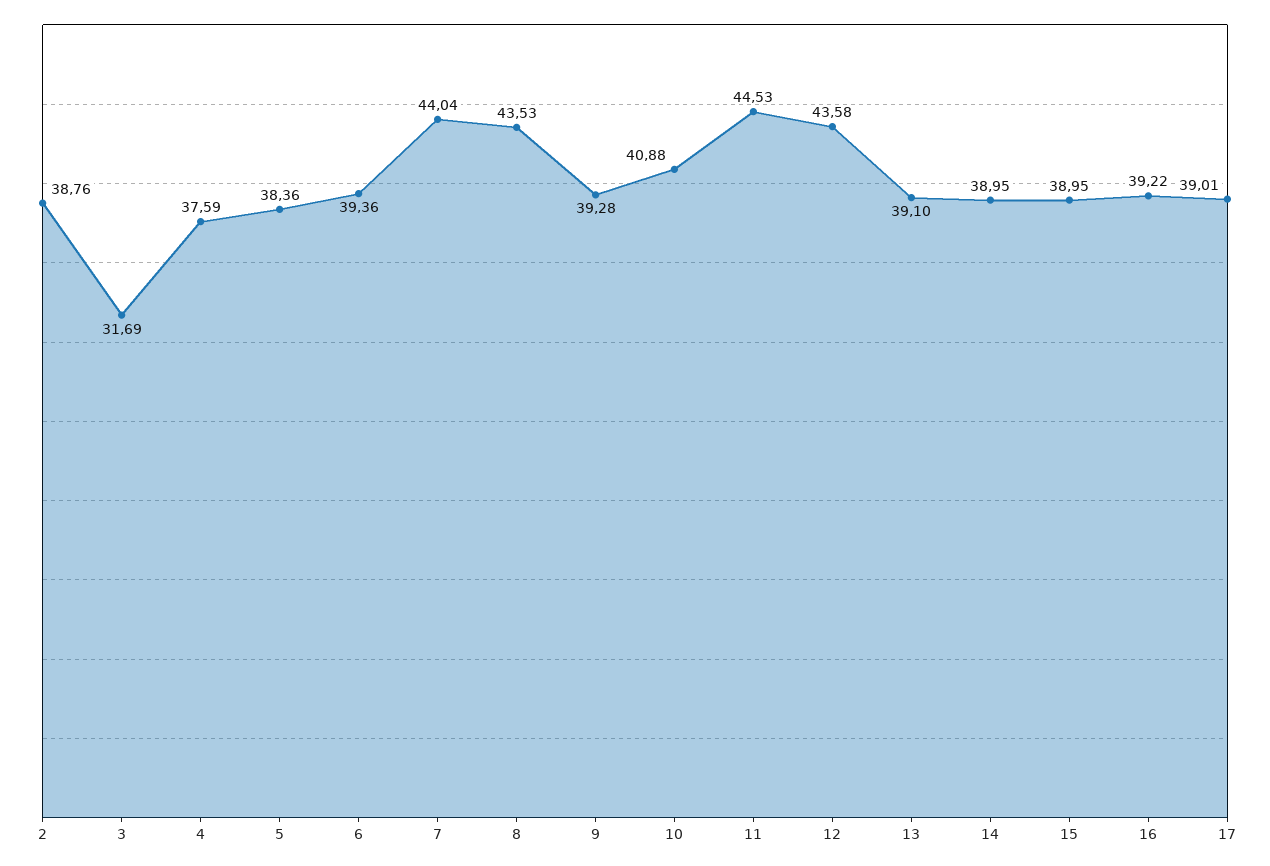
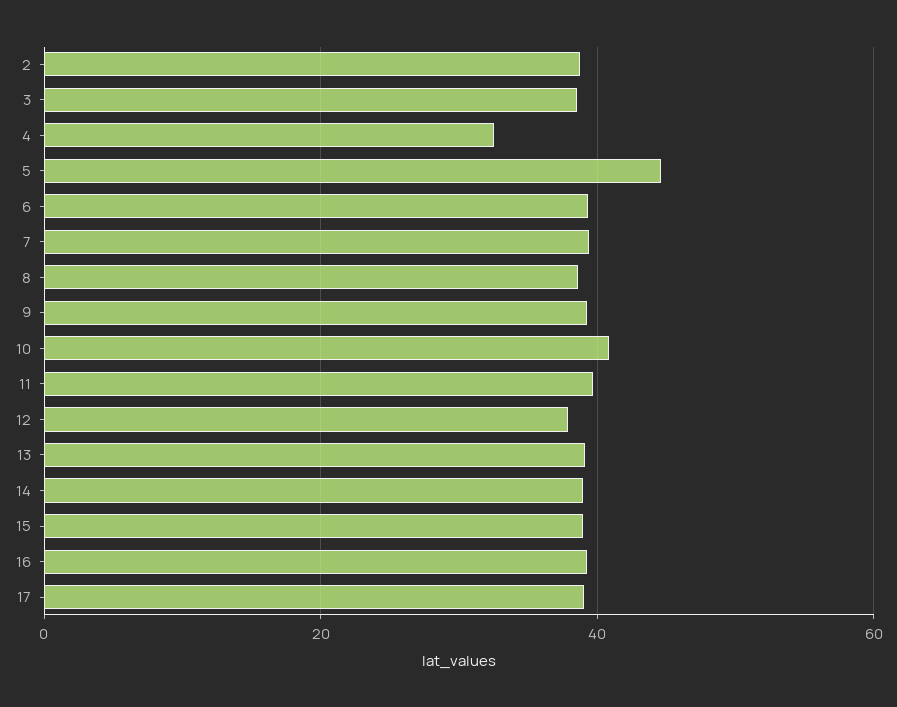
3: 31.69 -> 38
4: 37.59 -> 32
5: 38.36 -> 44
7: 44.04 -> 40
8: 43.53 -> 38
11: 44.53 -> 40
12: 43.58 -> 38

